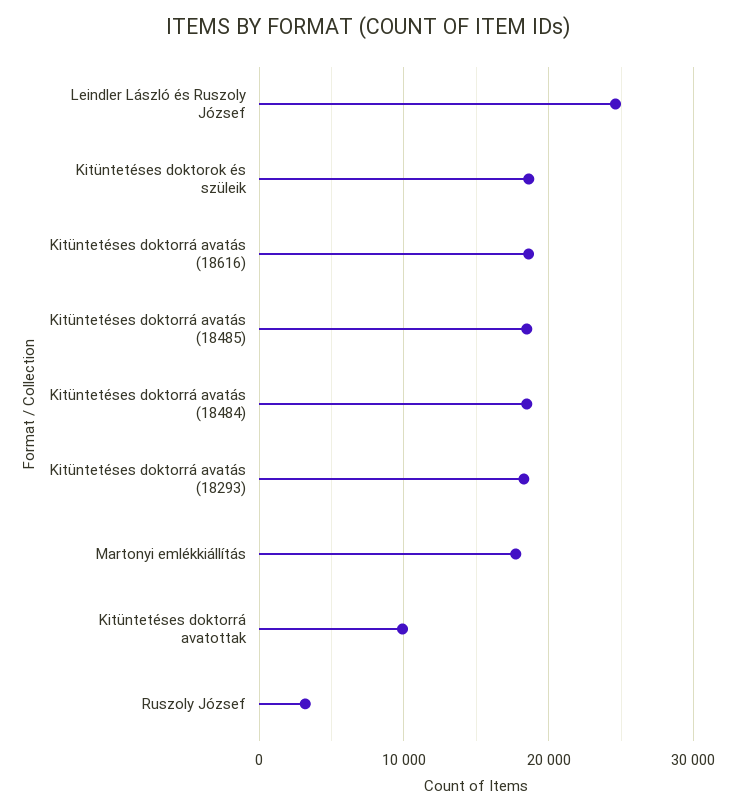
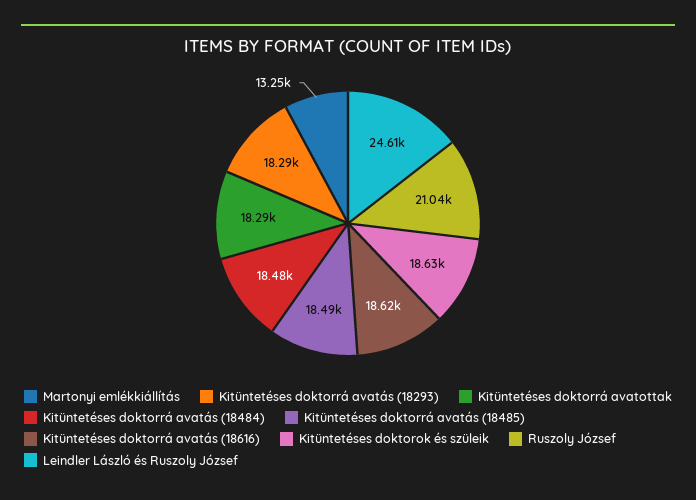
Martonyi emlékkiállítás: 18000 -> 13250
Kitüntetéses doktorrá avatottak: 10000 -> 18290
Ruszoly József: 3000 -> 21040

